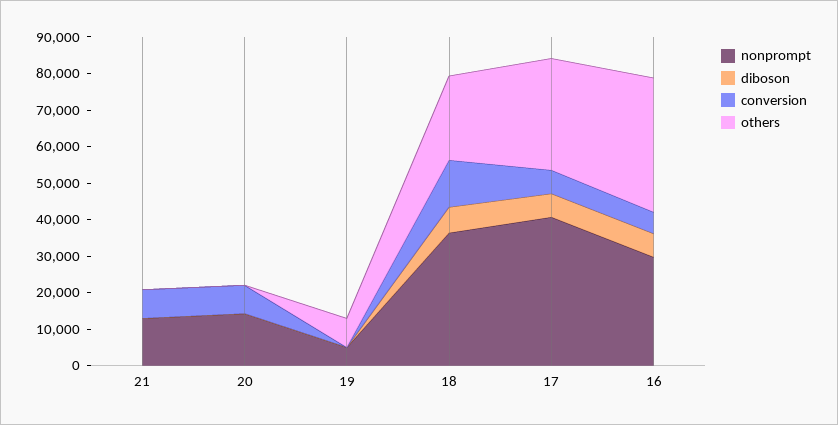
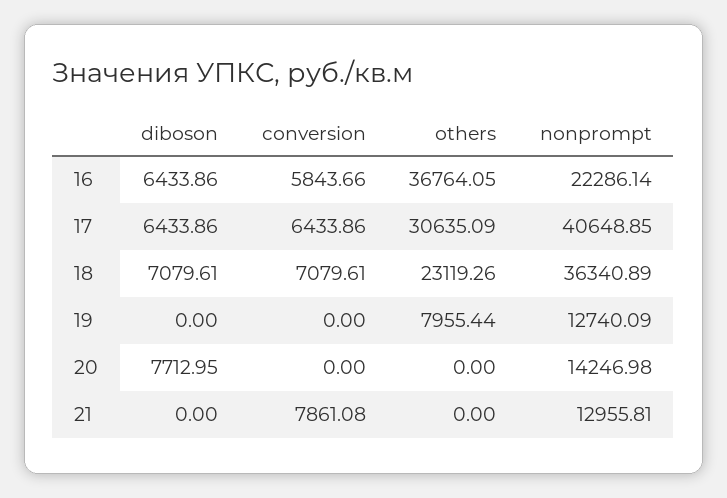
diboson, 20: 0 -> 7712.95
conversion, 20: 7500 -> 0
nonprompt, 19: 5000 -> 12740.09
conversion, 18: 12500 -> 7079.61
nonprompt, 16: 30000 -> 22286.14

